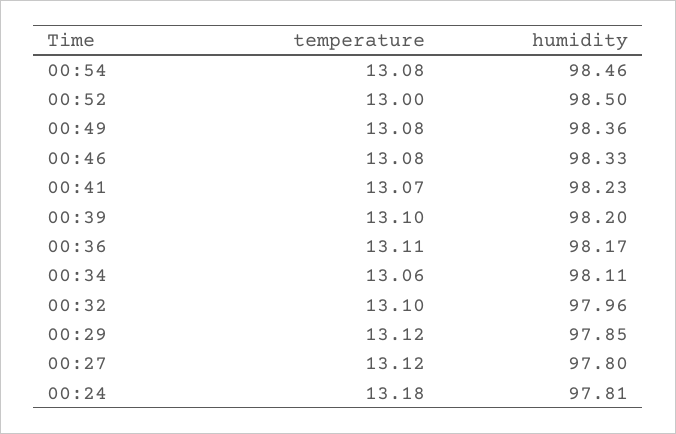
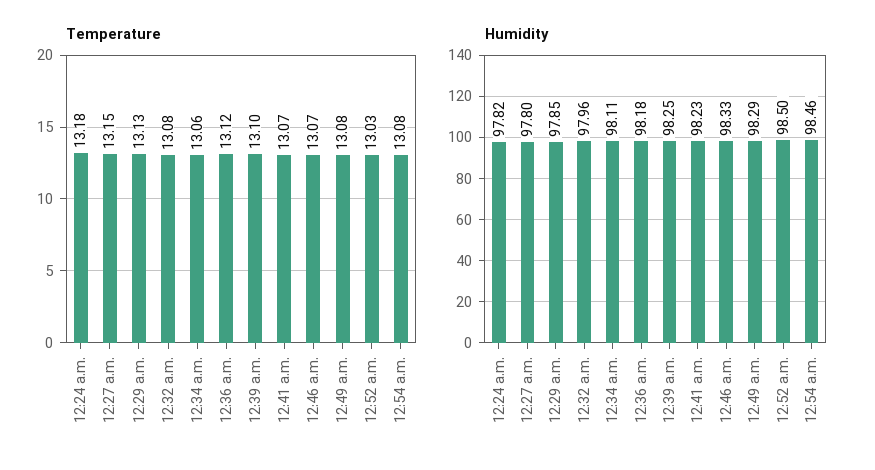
temperature, 00:52: 13 -> 13.03
humidity, 00:49: 98.36 -> 98.29
temperature, 00:46: 13.08 -> 13.07
humidity, 00:39: 98.2 -> 98.25
temperature, 00:36: 13.11 -> 13.12
humidity, 00:36: 98.17 -> 98.18
temperature, 00:32: 13.1 -> 13.08
temperature, 00:29: 13.12 -> 13.13
temperature, 00:27: 13.12 -> 13.15
humidity, 00:24: 97.81 -> 97.82

